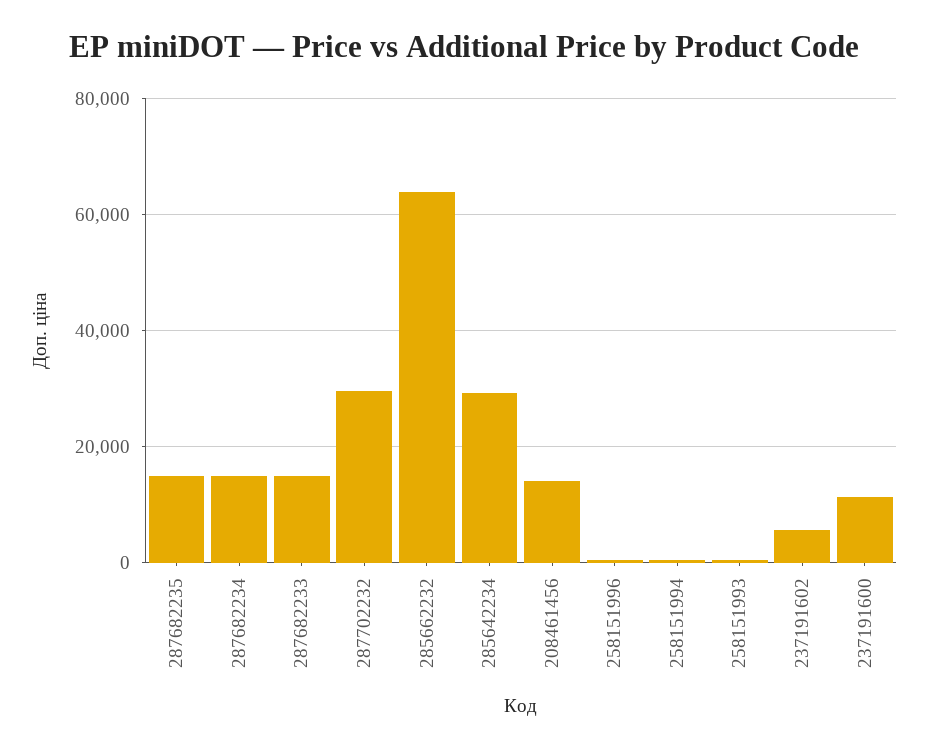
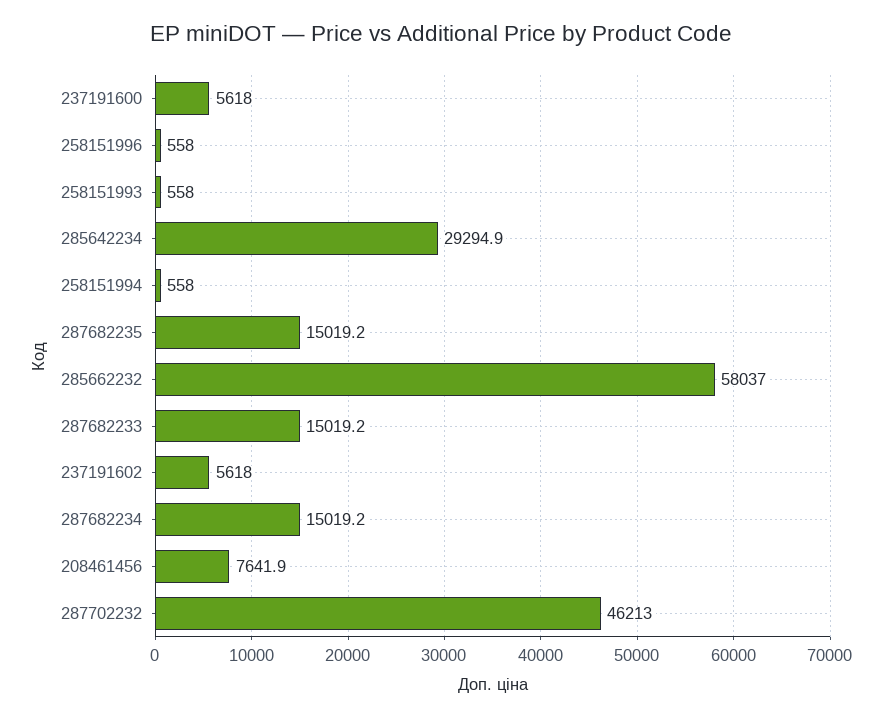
287702232: 30000 -> 46213
285662232: 64000 -> 58037
208461456: 14000 -> 7641.9
237191600: 12000 -> 5618

